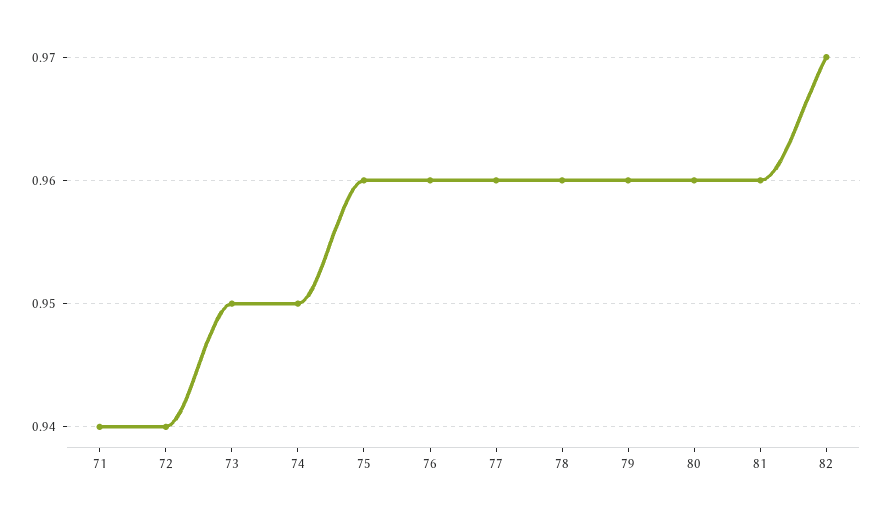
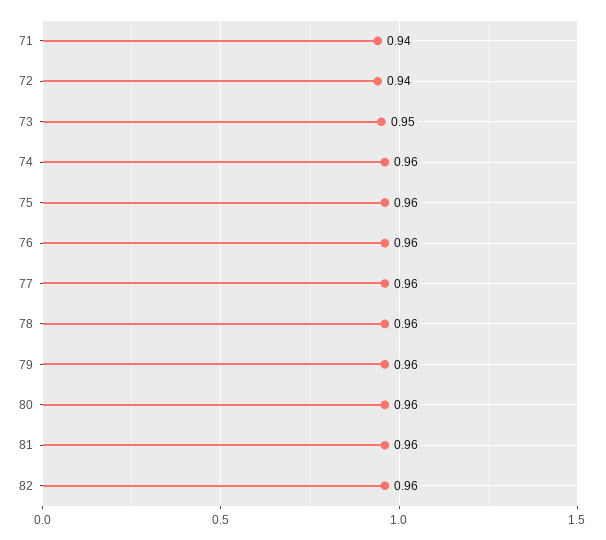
74: 0.95 -> 0.96
82: 0.97 -> 0.96

